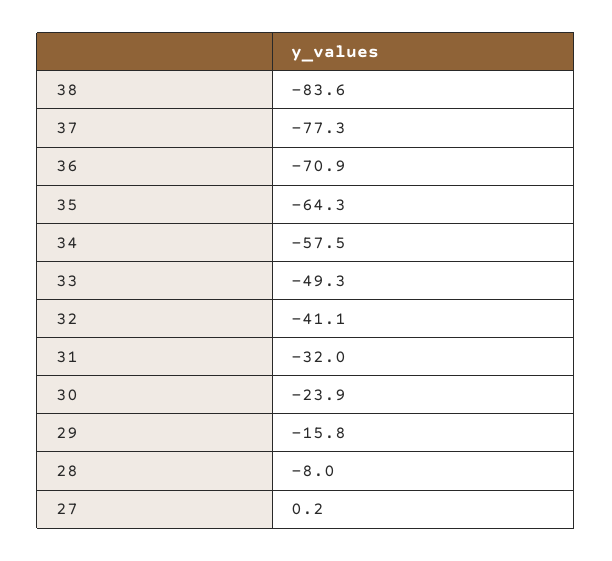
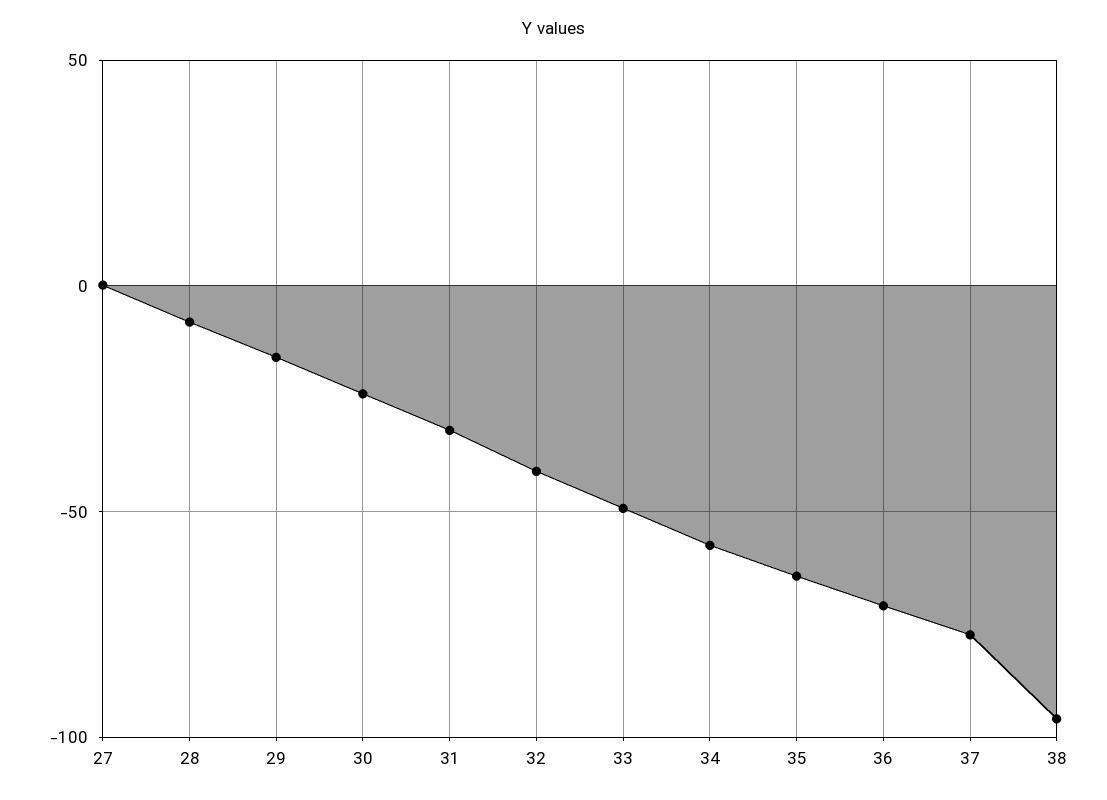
38: -83.6 -> -95

